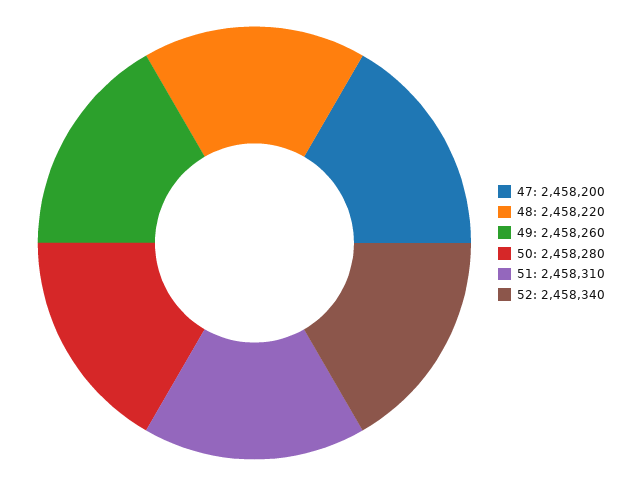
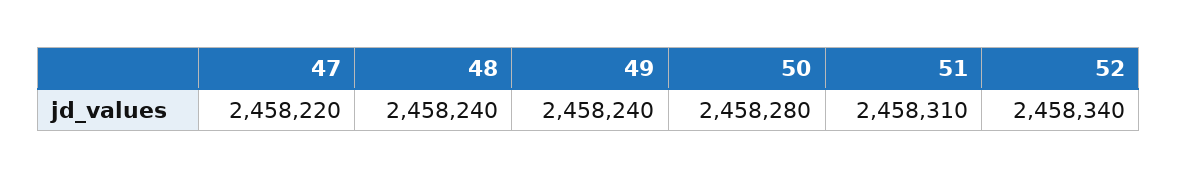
47: 2458200 -> 2458220
48: 2458220 -> 2458240
49: 2458260 -> 2458240

